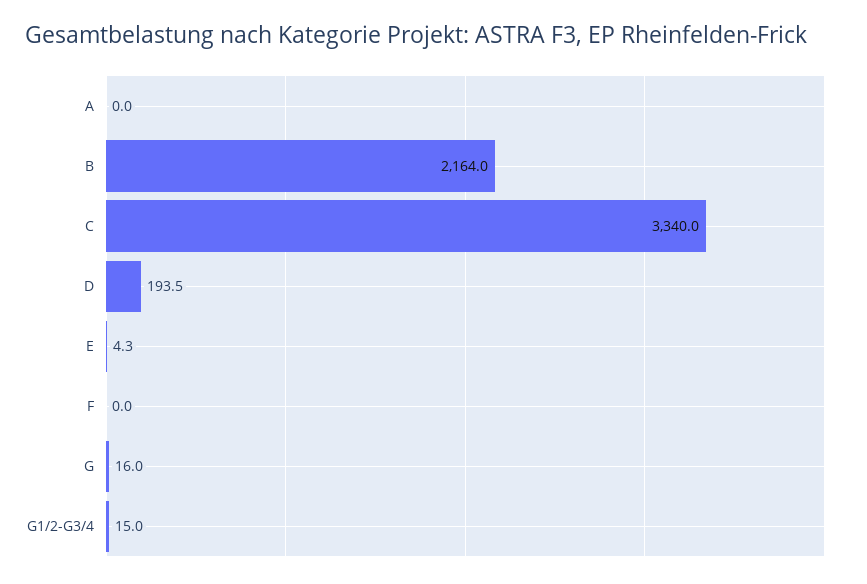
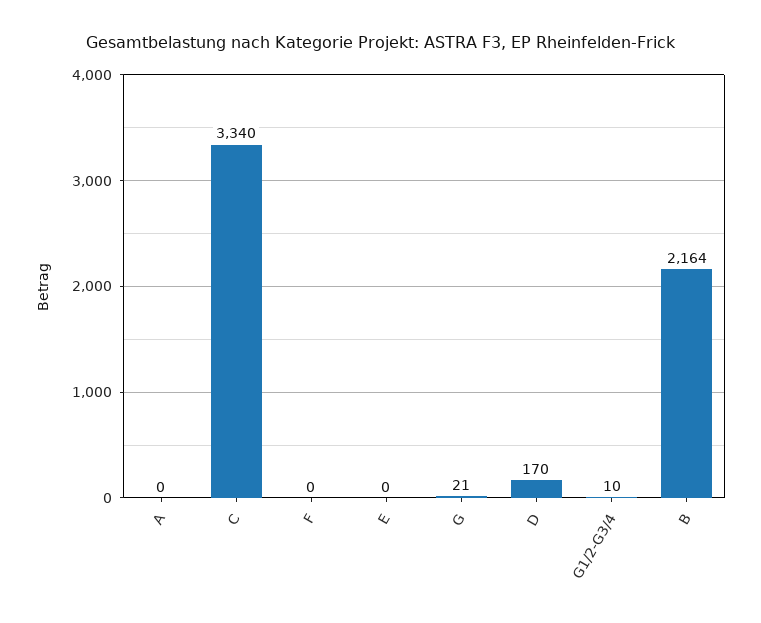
D: 193.5 -> 170
E: 4.3 -> 0
G: 16 -> 21
G1/2-G3/4: 15 -> 10

